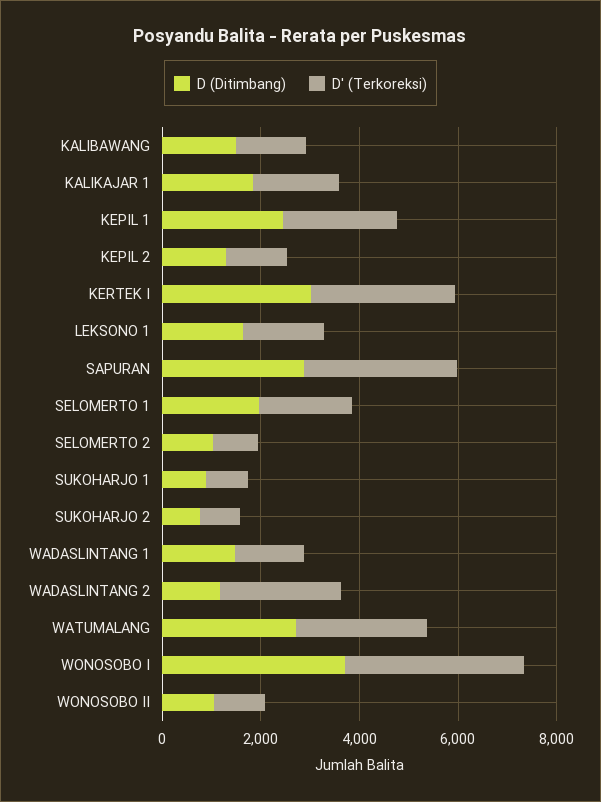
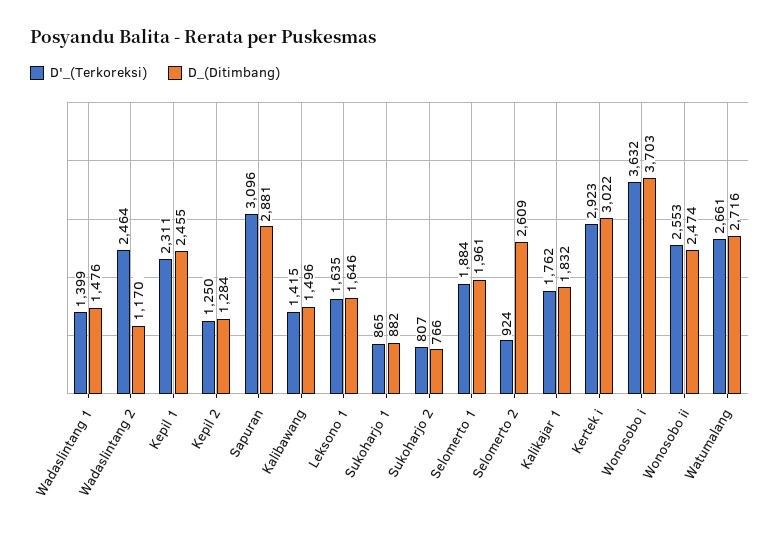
D (Ditimbang), SELOMERTO 2: 1000 -> 2609
D (Ditimbang), WONOSOBO II: 1000 -> 2474
D' (Terkoreksi), WONOSOBO II: 1000 -> 2553

